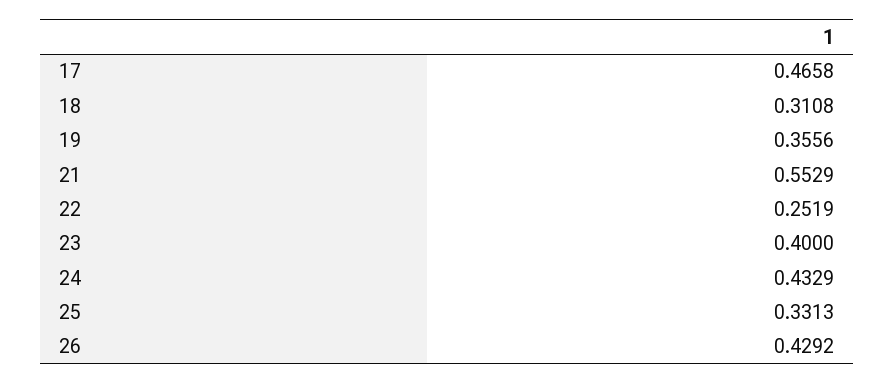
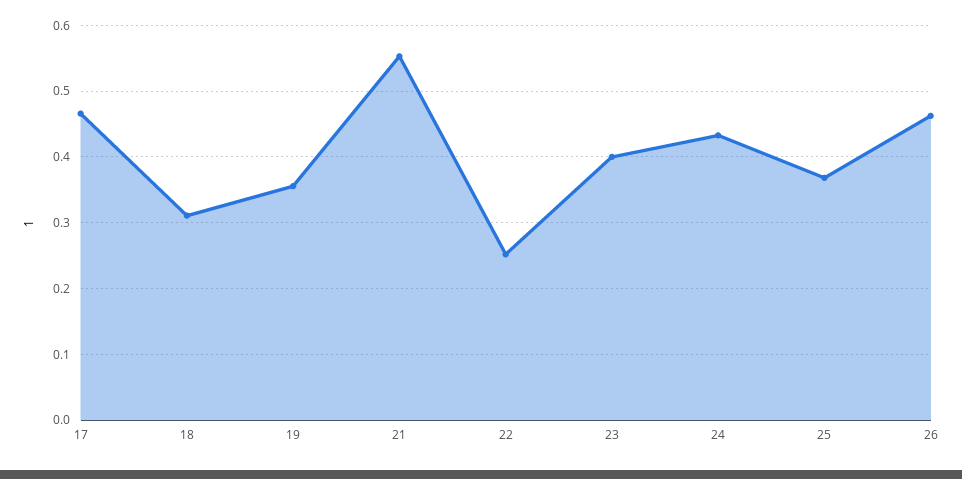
25: 0.3313 -> 0.37
26: 0.4292 -> 0.46

